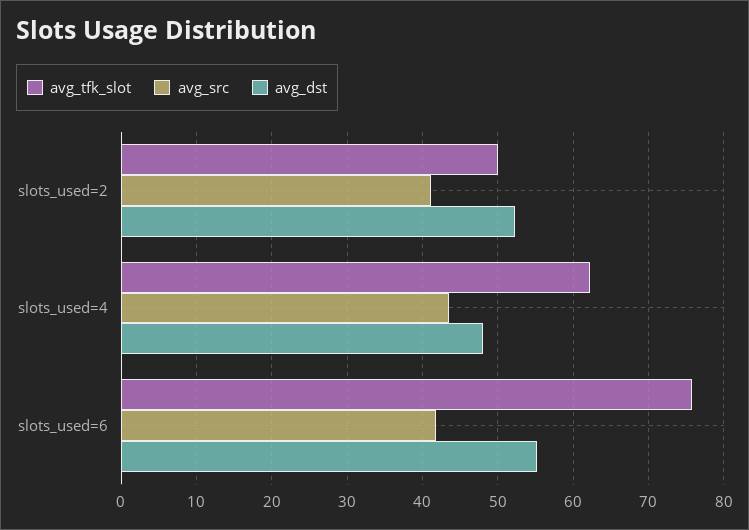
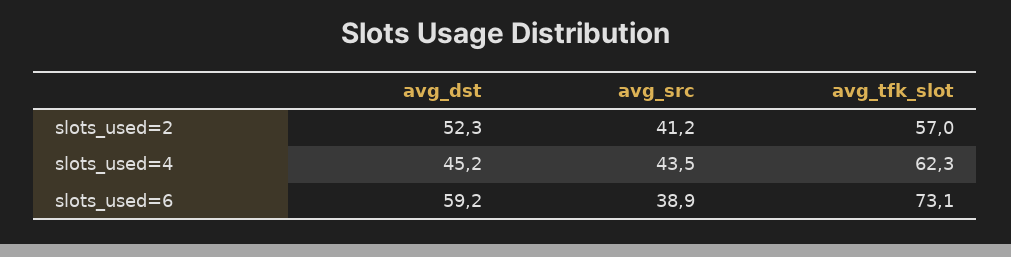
avg_tfk_slot, slots_used=2: 50 -> 57
avg_dst, slots_used=4: 48 -> 45.2
avg_tfk_slot, slots_used=6: 76 -> 73.1
avg_src, slots_used=6: 42 -> 38.9
avg_dst, slots_used=6: 55 -> 59.2

